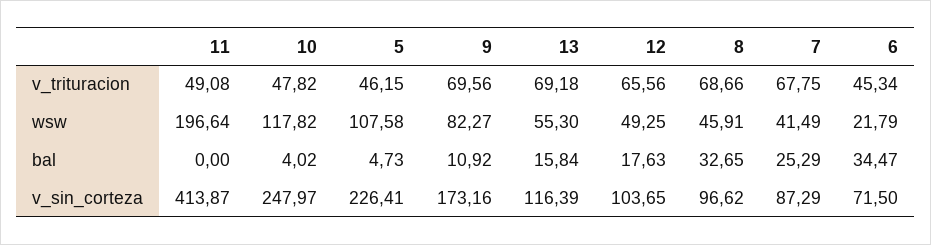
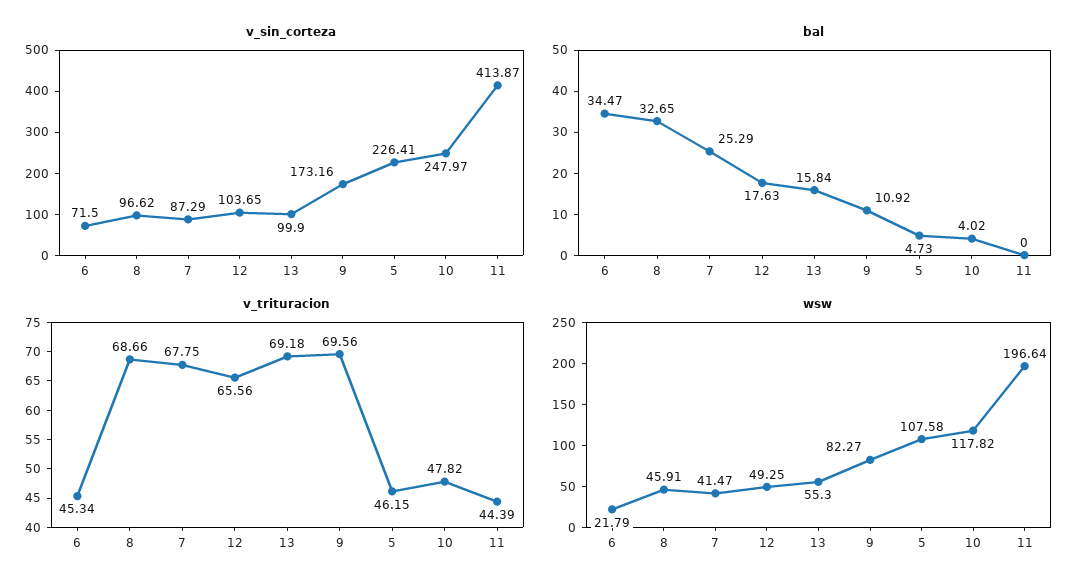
v_trituracion, 11: 49.08 -> 44.39
wsw, 7: 41.49 -> 41.47
v_sin_corteza, 13: 116.39 -> 99.9

